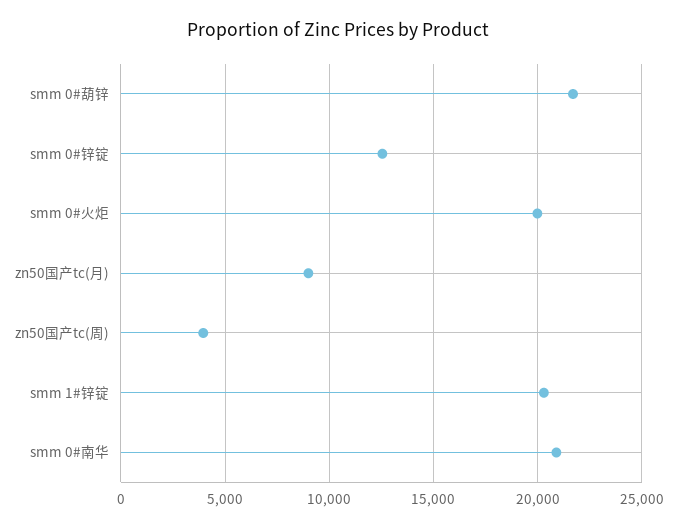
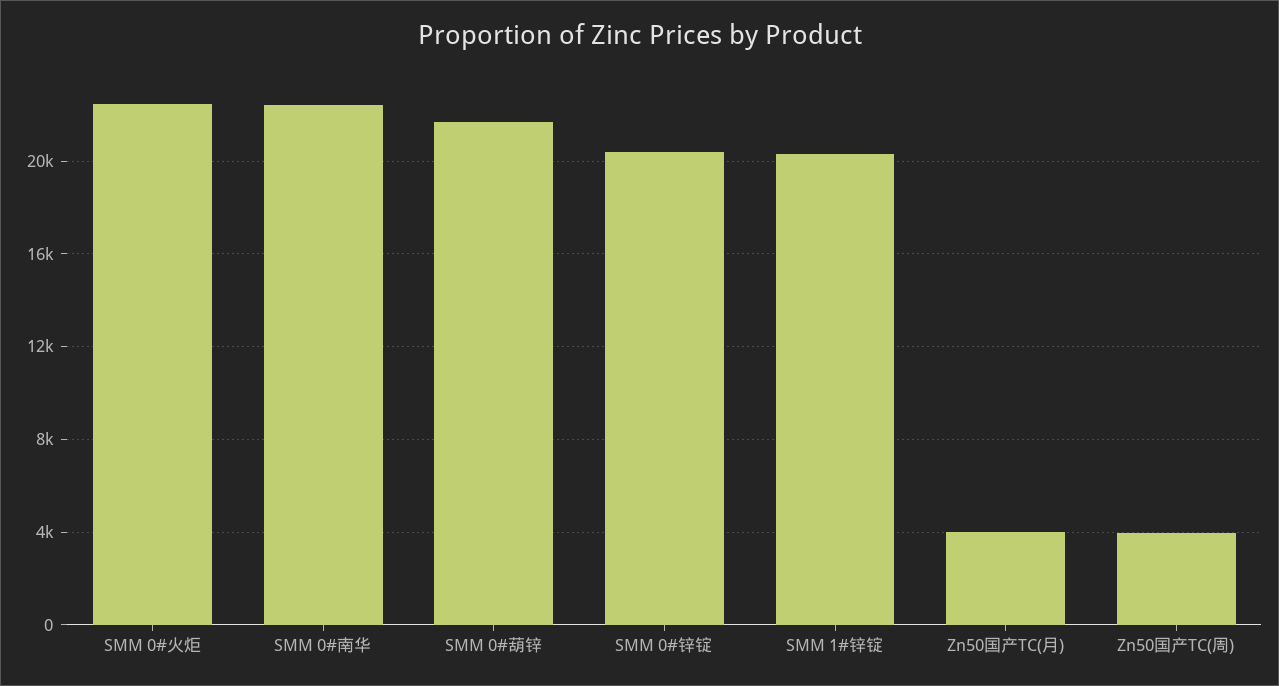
smm 0#锌锭: 12500 -> 20500
smm 0#火炬: 20000 -> 22500
zn50国产tc(月): 9000 -> 4000
smm 0#南华: 21000 -> 22500

